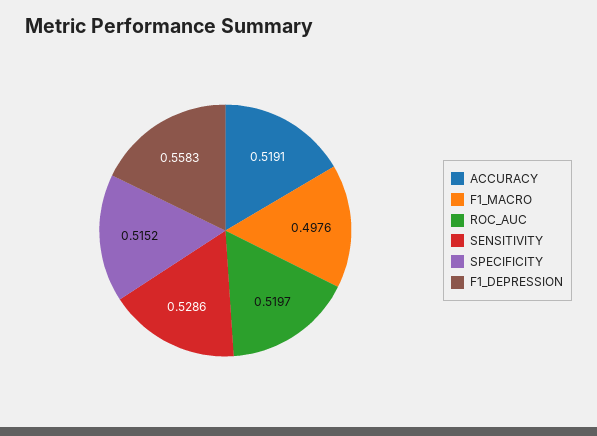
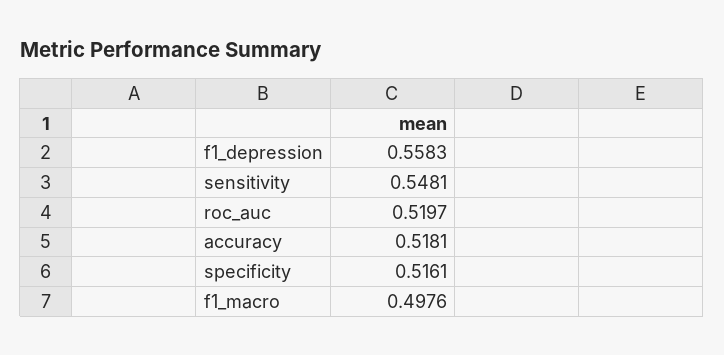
ACCURACY: 0.5191 -> 0.5181
SENSITIVITY: 0.5286 -> 0.5481
SPECIFICITY: 0.5152 -> 0.5161

